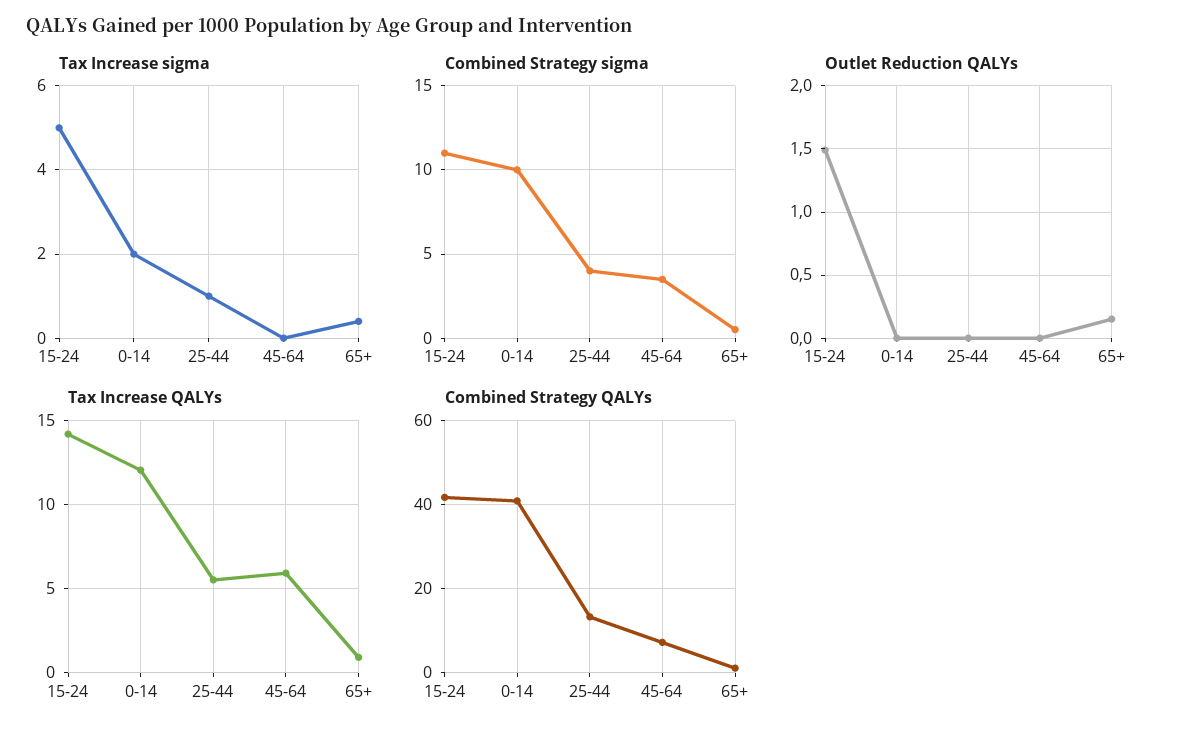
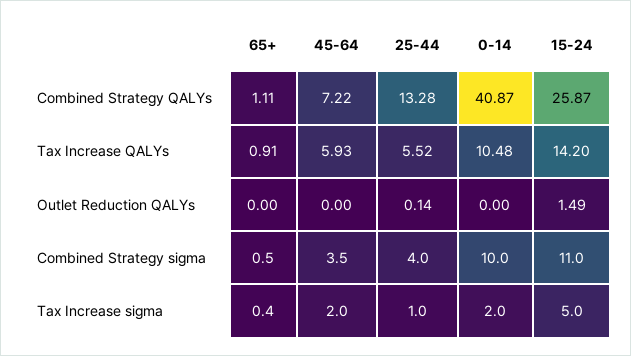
Tax Increase sigma, 45-64: 0 -> 2
Outlet Reduction QALYs, 25-44: 0 -> 0.14
Outlet Reduction QALYs, 65+: 0.15 -> 0
Tax Increase QALYs, 0-14: 12 -> 10.48
Combined Strategy QALYs, 15-24: 42 -> 25.87

